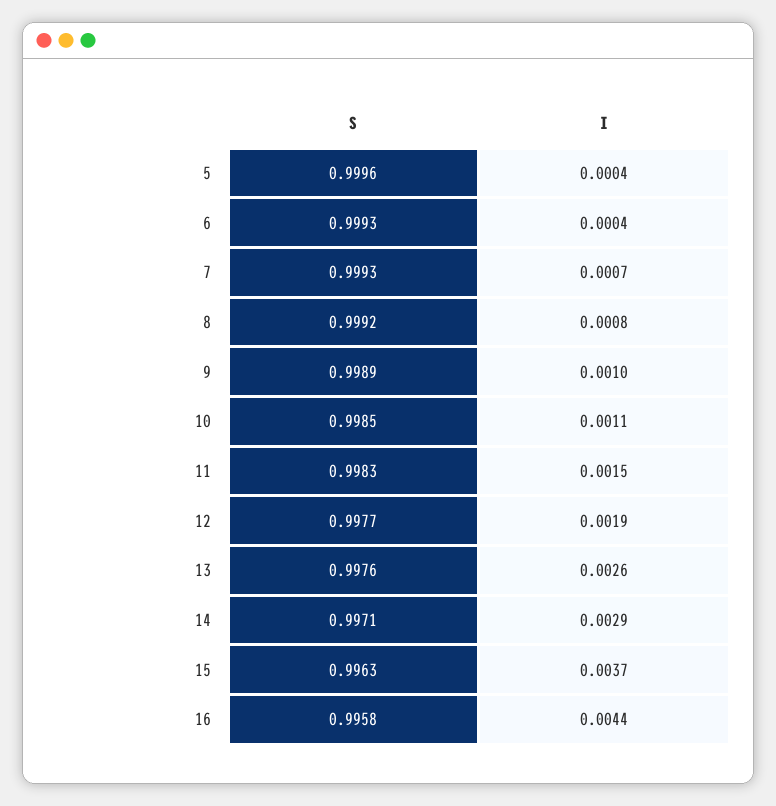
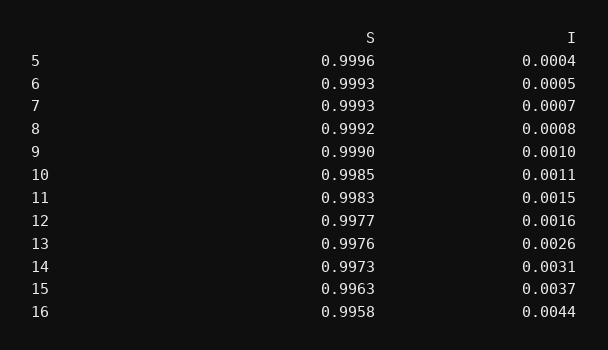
I, 6: 0.0004 -> 0.0005
S, 9: 0.9989 -> 0.999
I, 12: 0.0019 -> 0.0016
S, 14: 0.9971 -> 0.9973
I, 14: 0.0029 -> 0.0031

